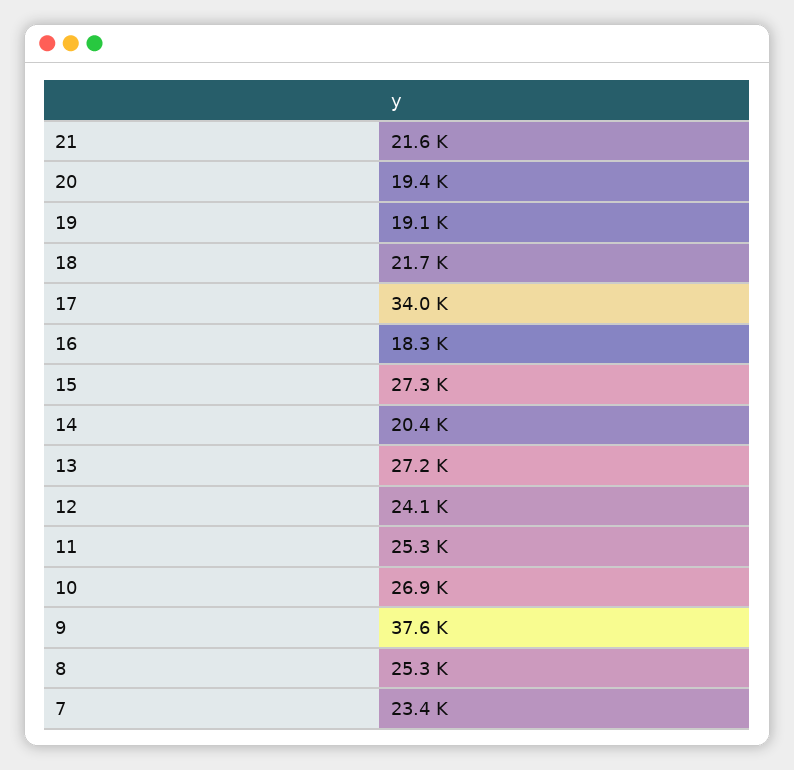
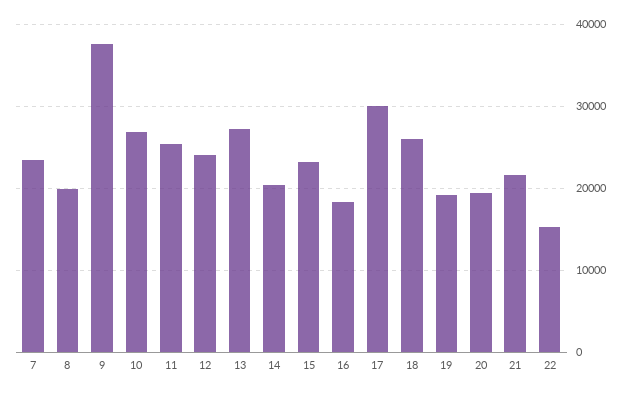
18: 21700 -> 26000
17: 34000 -> 30000
15: 27300 -> 23000
8: 25300 -> 20000
22: none -> 15000

